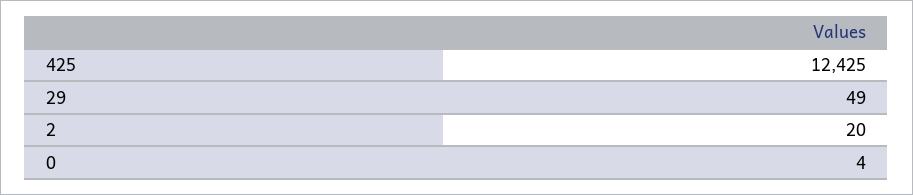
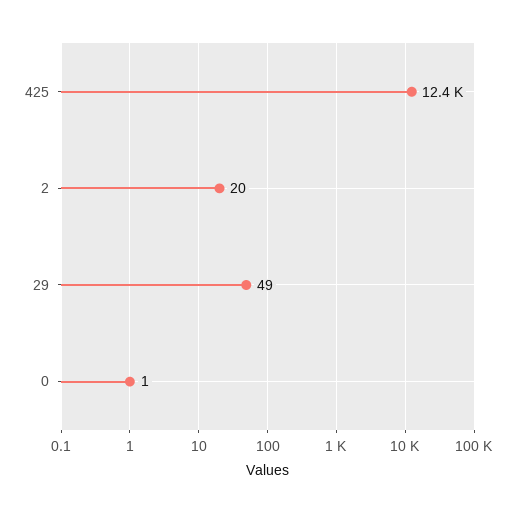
0: 4 -> 1

